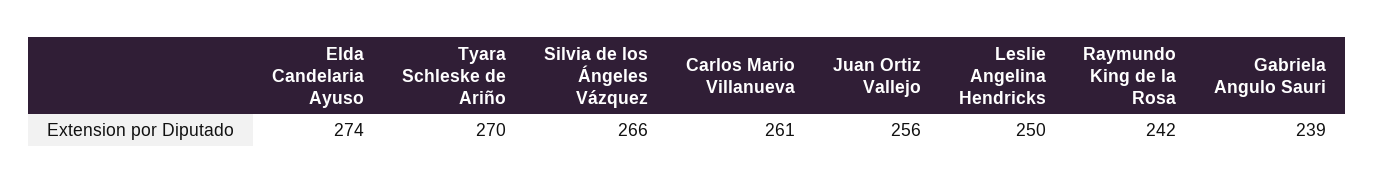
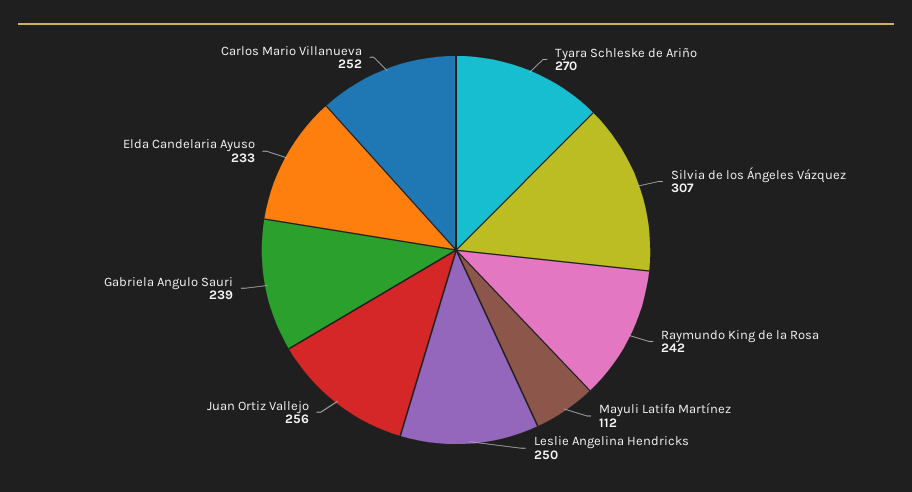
Elda Candelaria Ayuso: 274 -> 233
Silvia de los Ángeles Vázquez: 266 -> 307
Carlos Mario Villanueva: 261 -> 252
Mayuli Latifa Martínez: none -> 112

